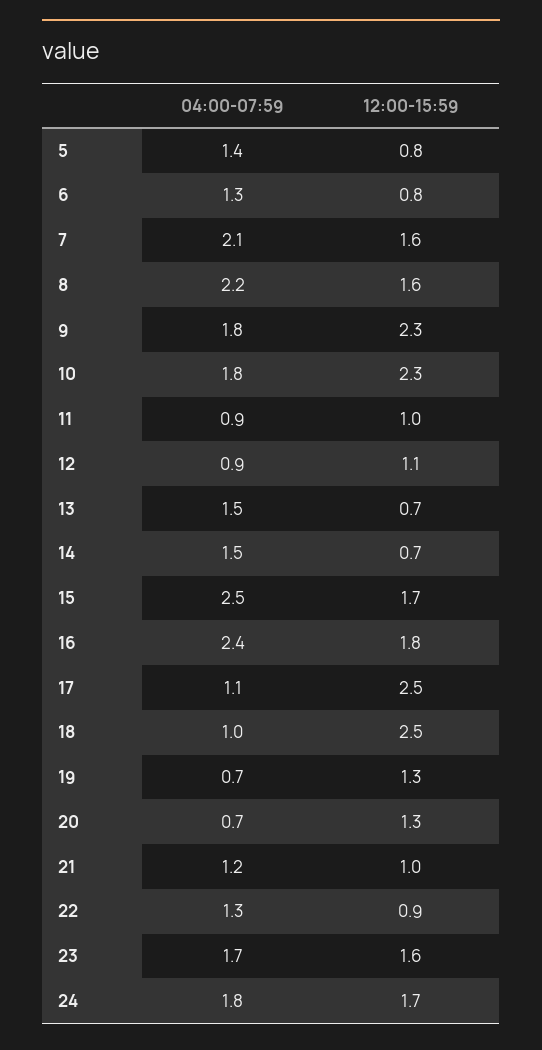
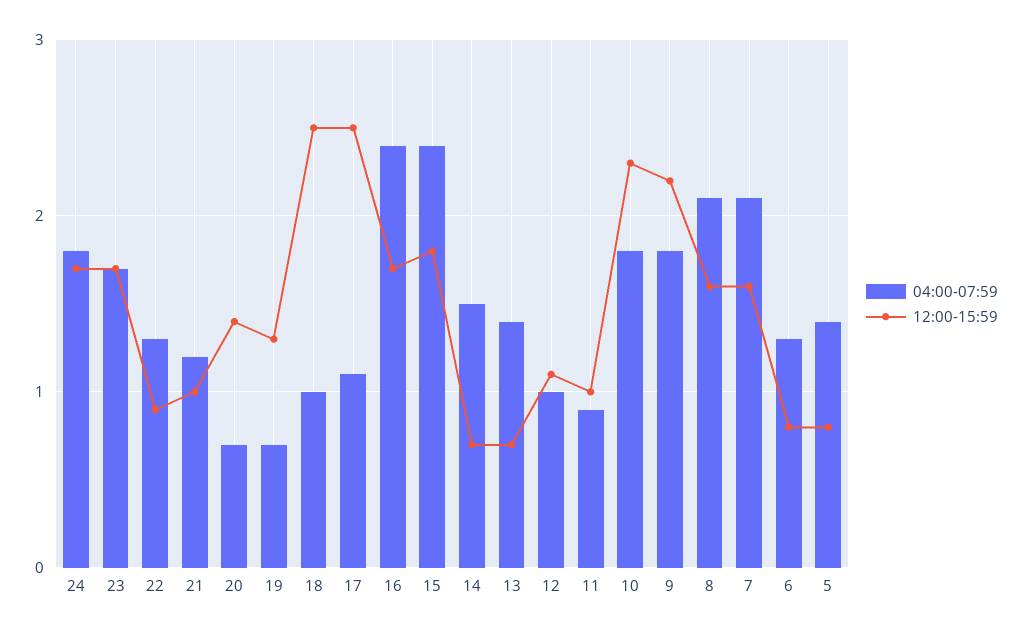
04:00-07:59, 8: 2.2 -> 2.1
12:00-15:59, 9: 2.3 -> 2.2
04:00-07:59, 12: 0.9 -> 1
04:00-07:59, 13: 1.5 -> 1.4
04:00-07:59, 15: 2.5 -> 2.4
12:00-15:59, 15: 1.7 -> 1.8
12:00-15:59, 16: 1.8 -> 1.7
12:00-15:59, 20: 1.3 -> 1.4
12:00-15:59, 23: 1.6 -> 1.7

